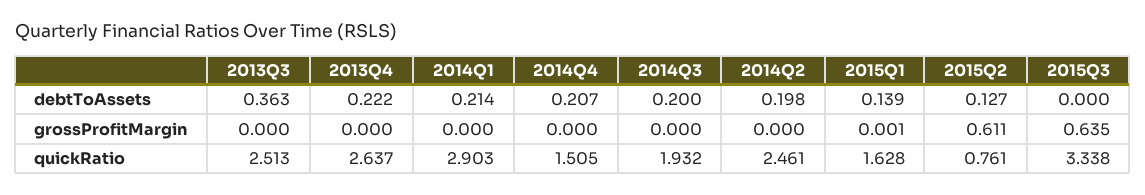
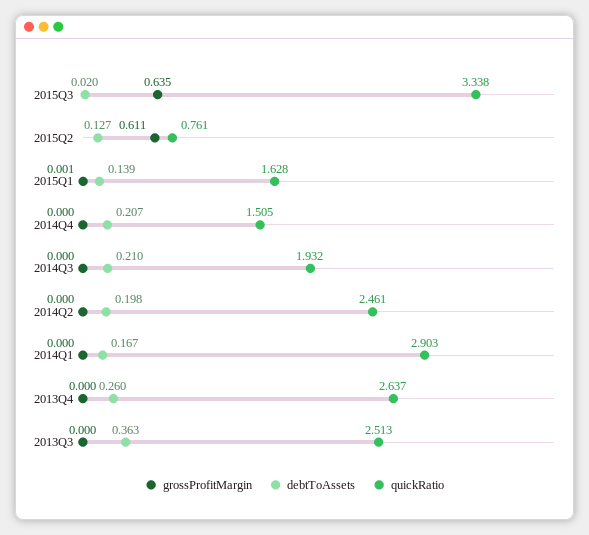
debtToAssets, 2013Q4: 0.222 -> 0.26
debtToAssets, 2014Q1: 0.214 -> 0.167
debtToAssets, 2014Q3: 0.2 -> 0.21
debtToAssets, 2015Q3: 0 -> 0.02

